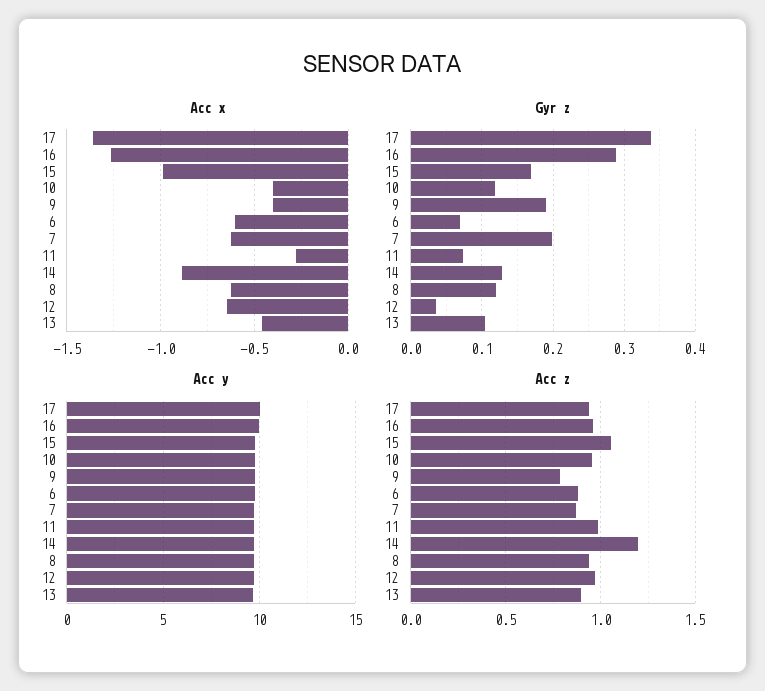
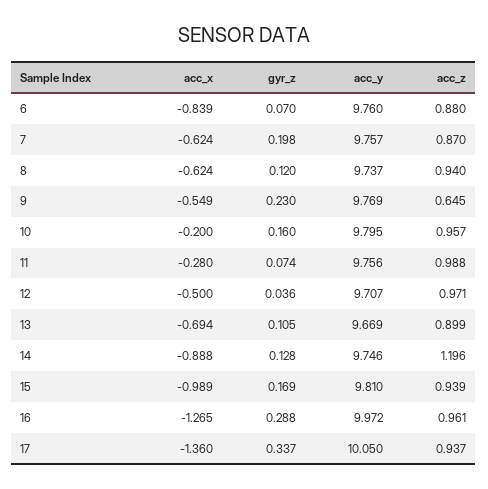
Acc x, 10: -0.4 -> -0.2
Acc x, 9: -0.4 -> -0.549
Acc x, 6: -0.6 -> -0.839
Acc x, 12: -0.65 -> -0.5
Acc x, 13: -0.45 -> -0.694
Gyr z, 10: 0.12 -> 0.16
Gyr z, 9: 0.19 -> 0.23
Acc z, 15: 1.05 -> 0.939
Acc z, 9: 0.8 -> 0.645

